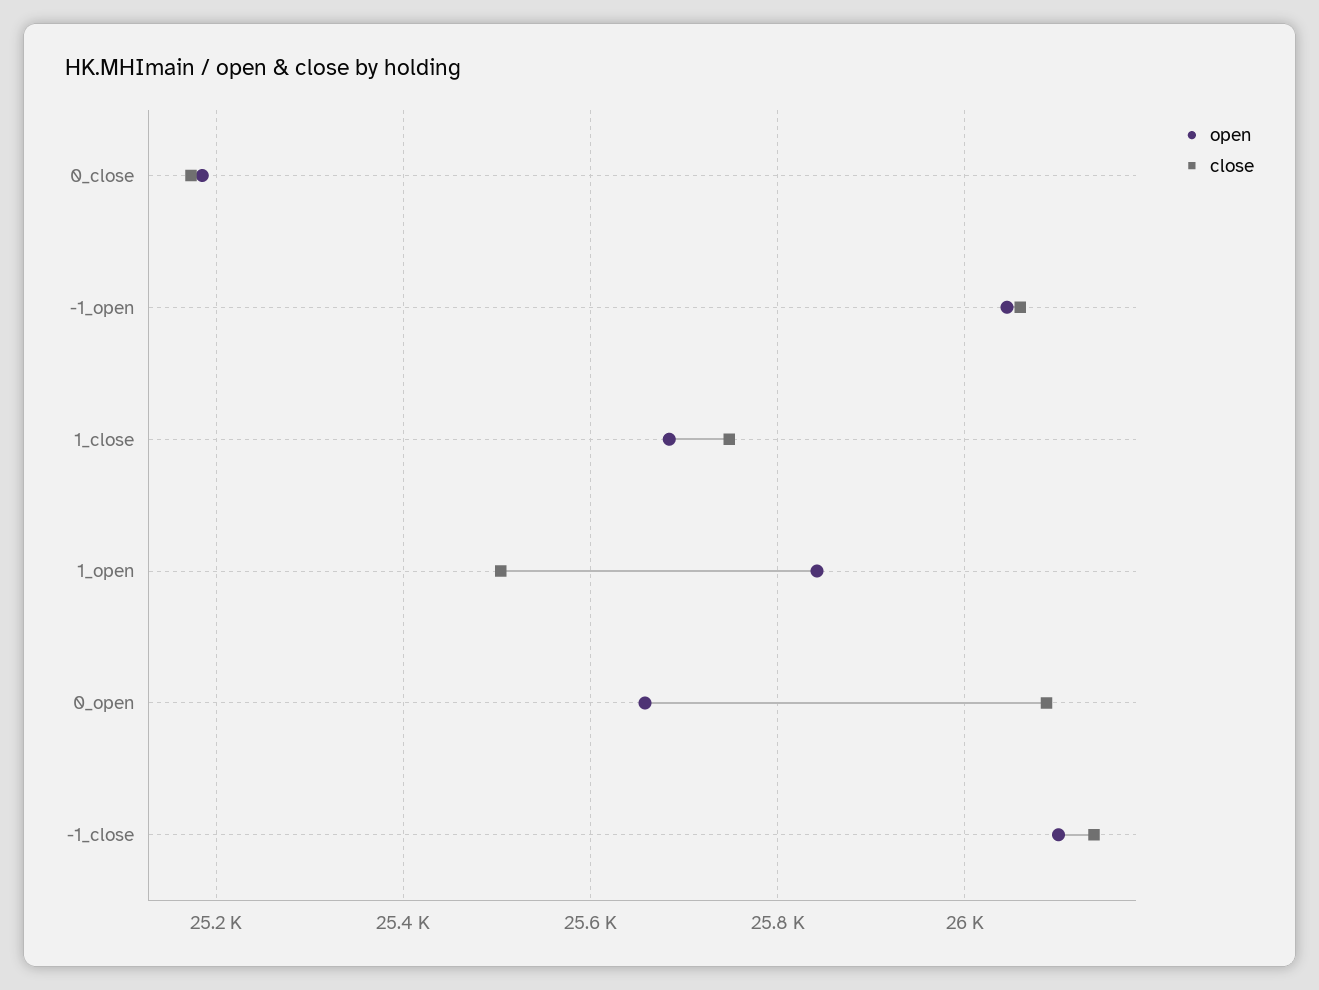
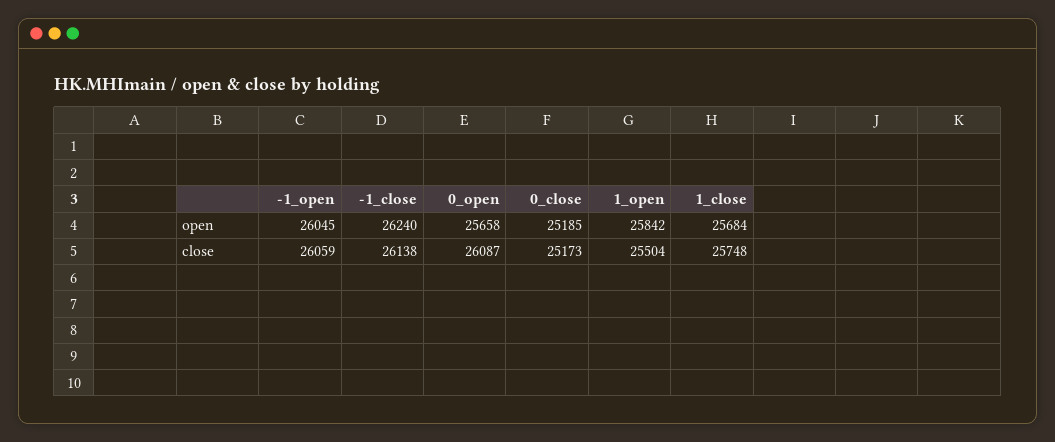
open, -1_close: 26100 -> 26240

